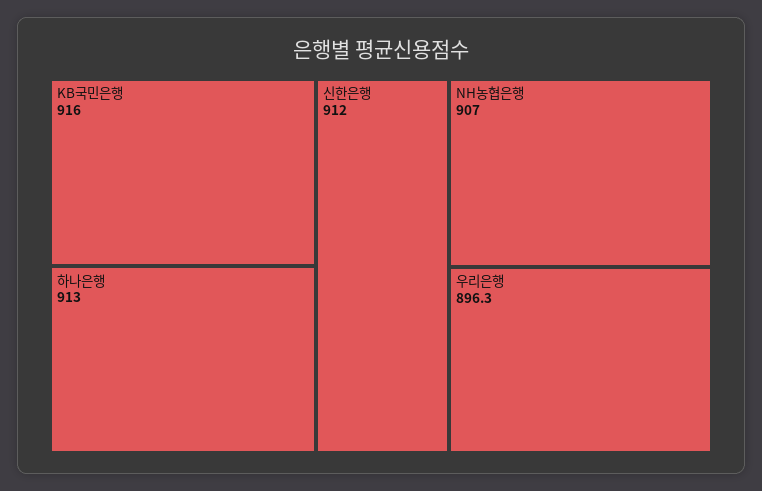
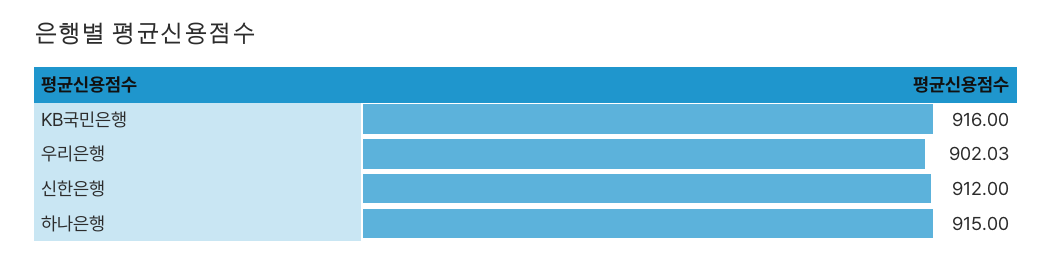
하나은행: 913 -> 915
NH농협은행: 907 -> none
우리은행: 896.3 -> 902.03

